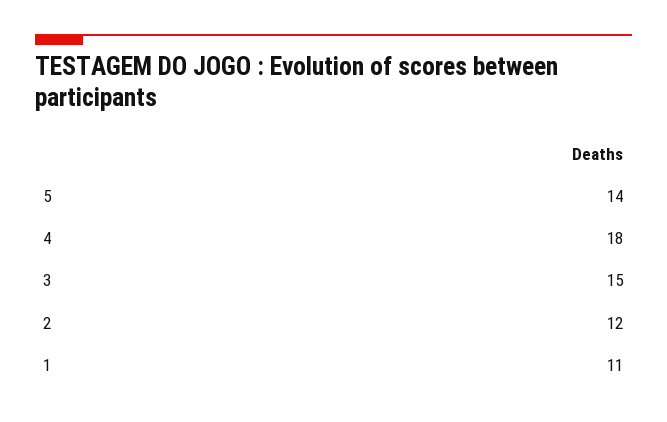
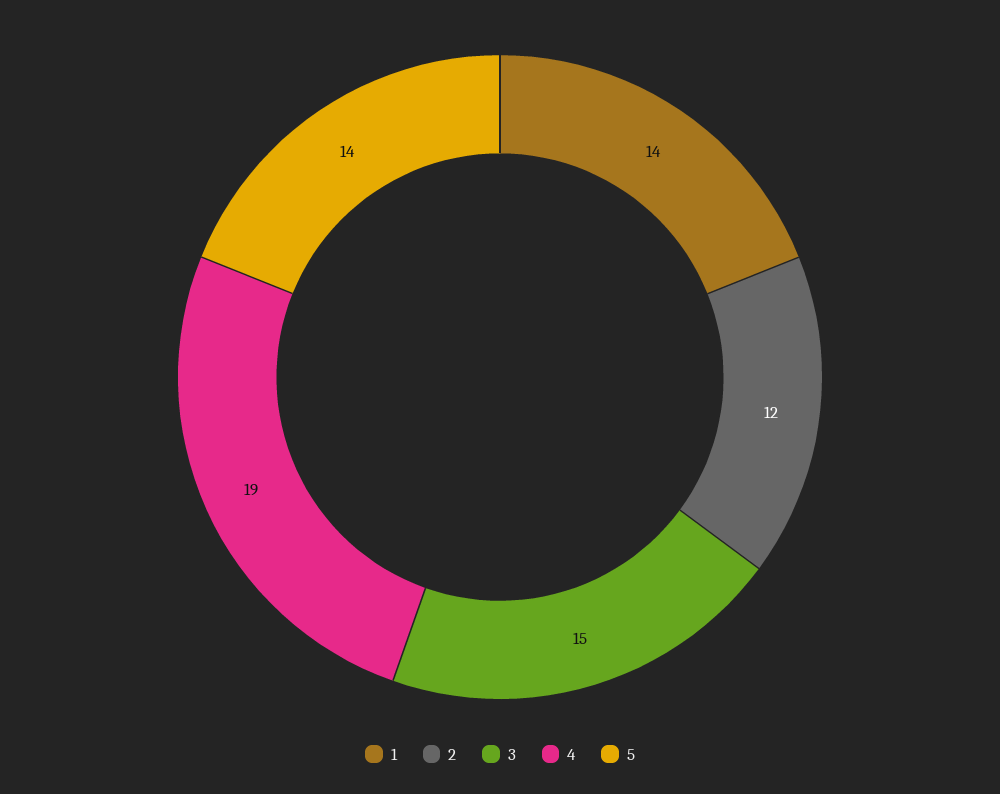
4: 18 -> 19
1: 11 -> 14

